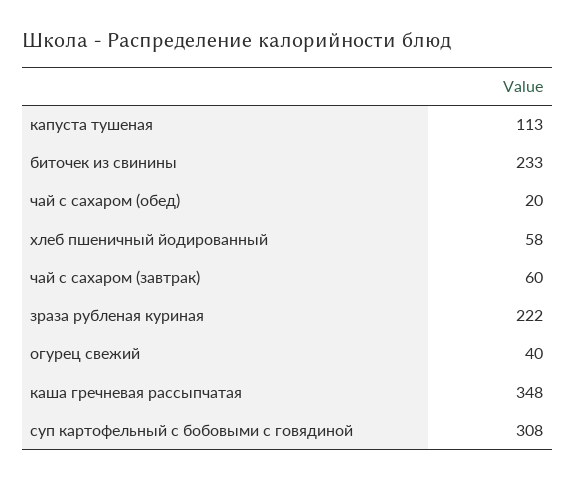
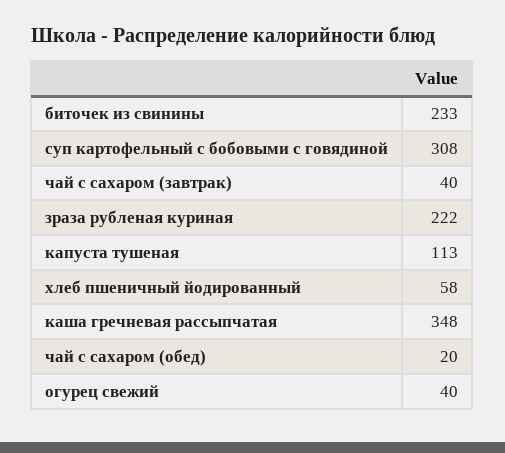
чай с сахаром (завтрак): 60 -> 40

